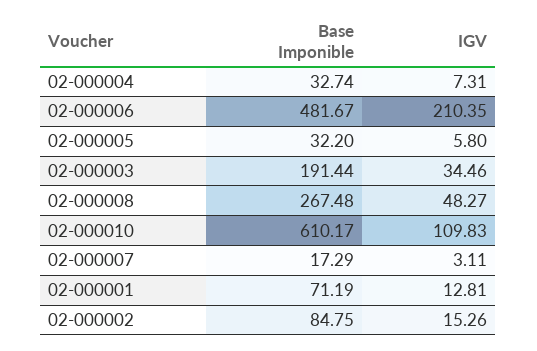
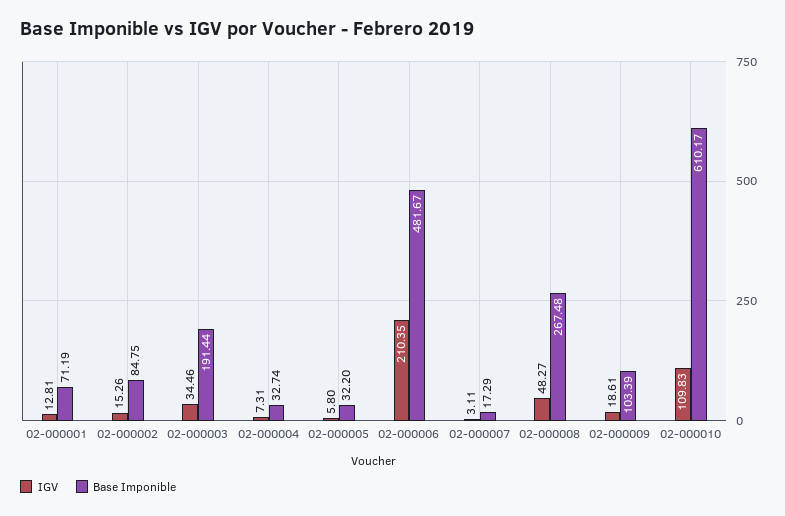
IGV, 02-000009: none -> 18.61
Base Imponible, 02-000009: none -> 103.39

